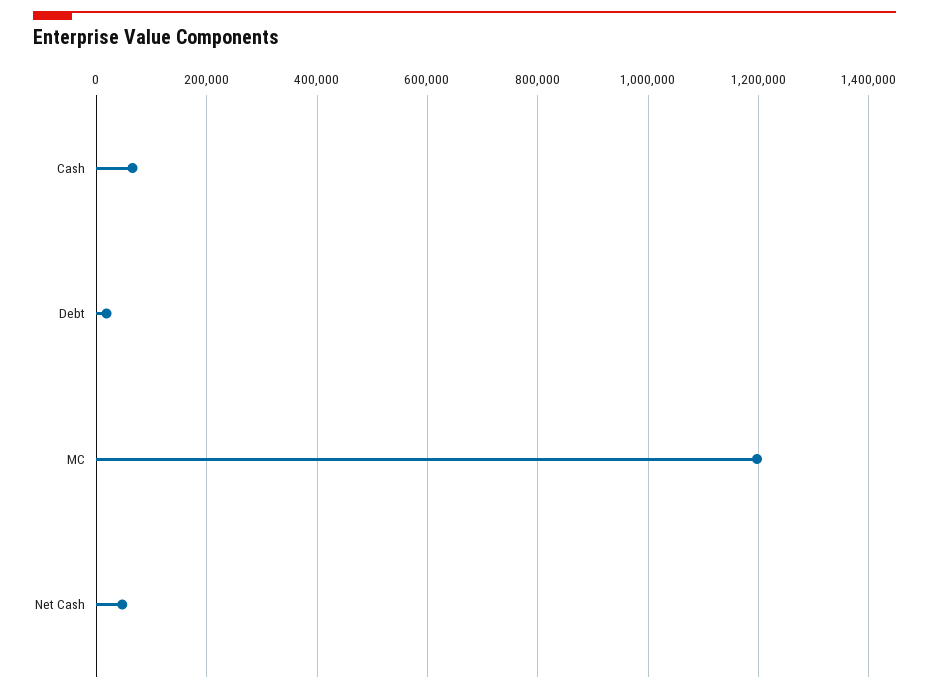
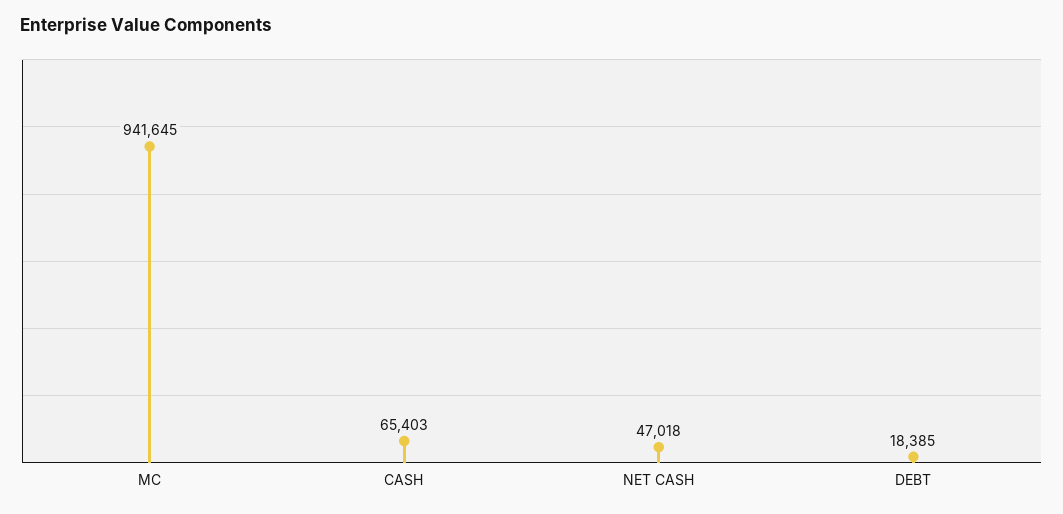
MC: 1200000 -> 941645

